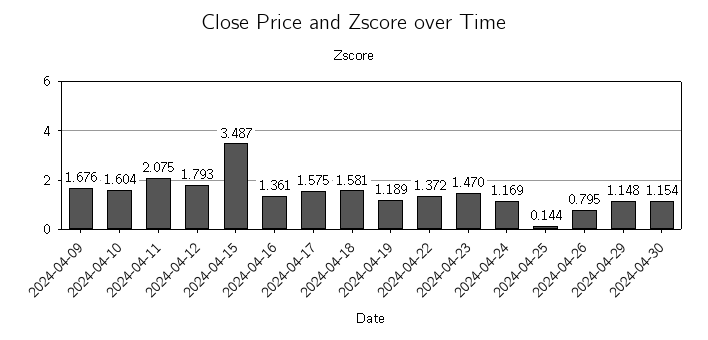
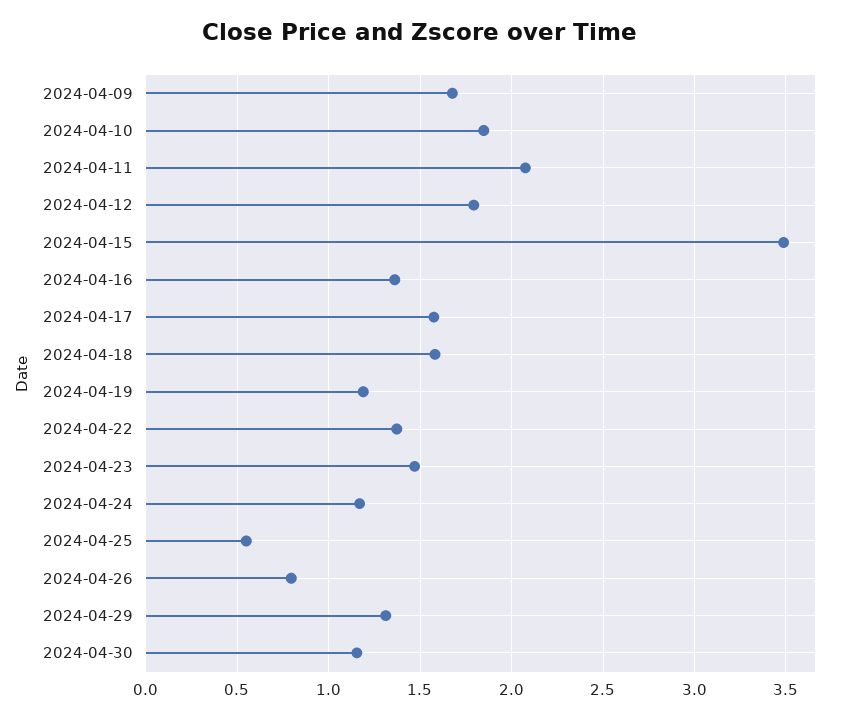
2024-04-10: 1.604 -> 1.85
2024-04-25: 0.144 -> 0.55
2024-04-29: 1.148 -> 1.3

